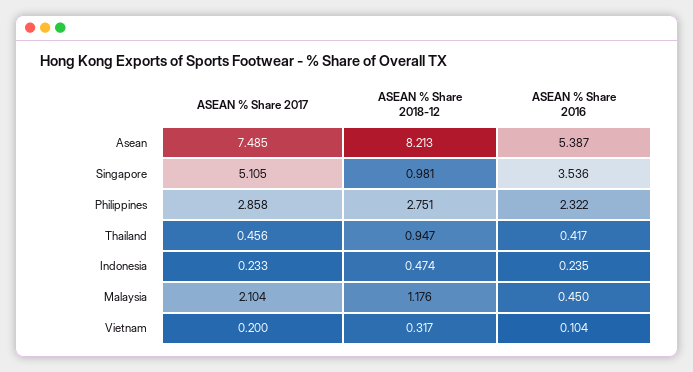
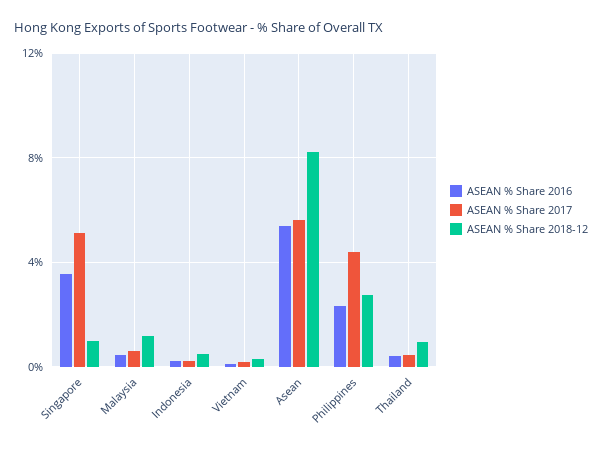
ASEAN % Share 2017, Asean: 7.485 -> 5.5
ASEAN % Share 2017, Philippines: 2.858 -> 4.5
ASEAN % Share 2017, Malaysia: 2.104 -> 0.5

